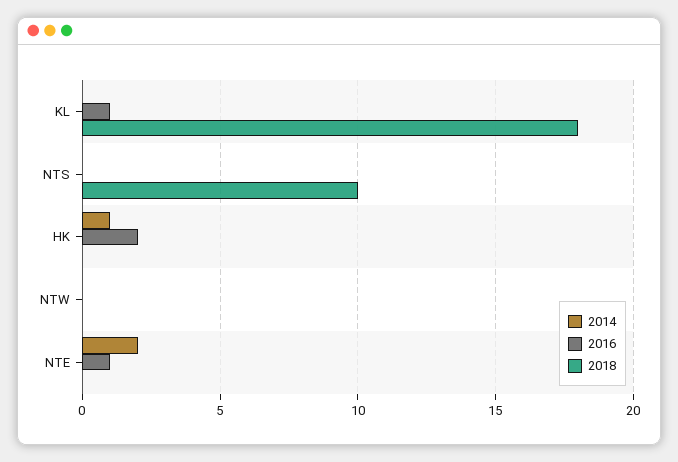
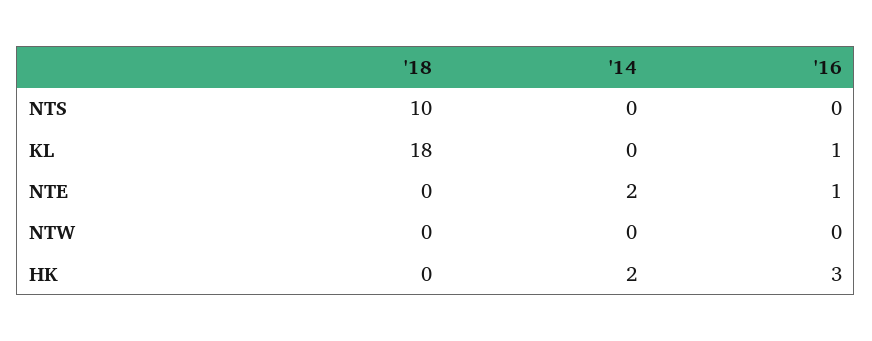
2014, HK: 1 -> 2
2016, HK: 2 -> 3

